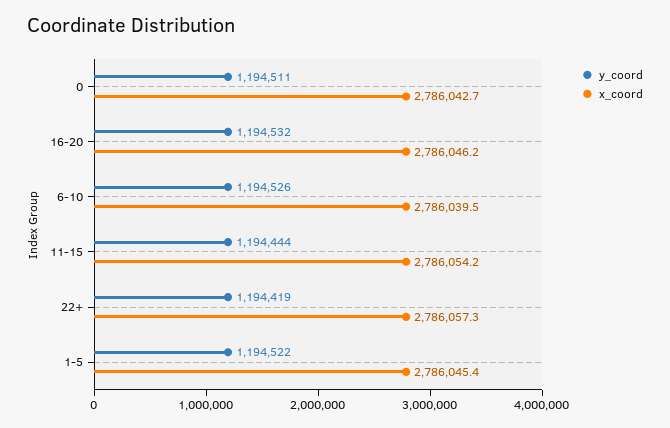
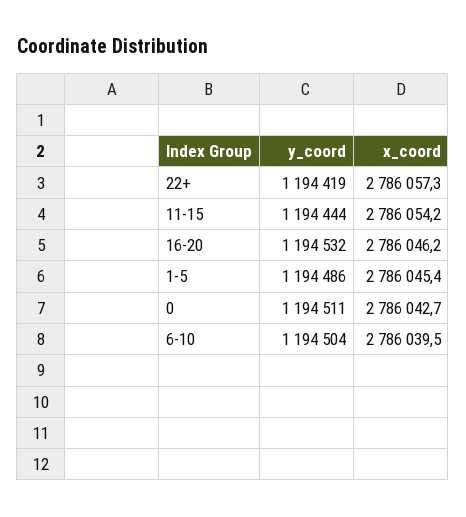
y_coord, 6-10: 1194526 -> 1194504
y_coord, 1-5: 1194522 -> 1194486

